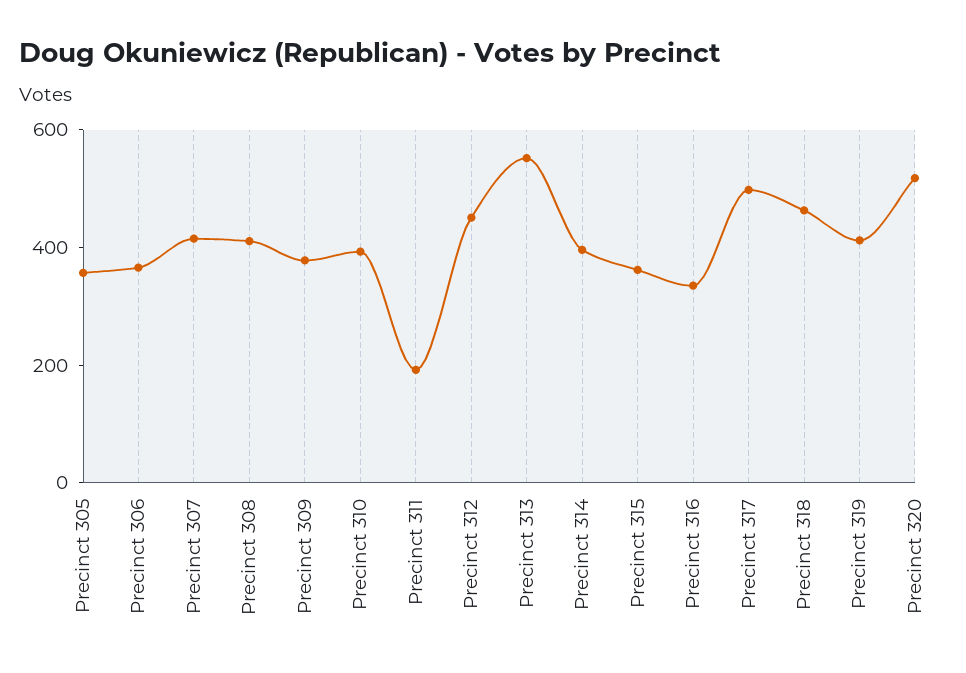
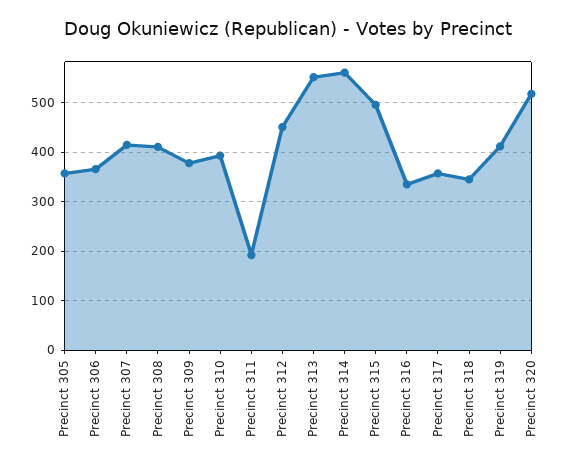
Precinct 314: 400 -> 560
Precinct 315: 350 -> 500
Precinct 317: 500 -> 360
Precinct 318: 450 -> 340

